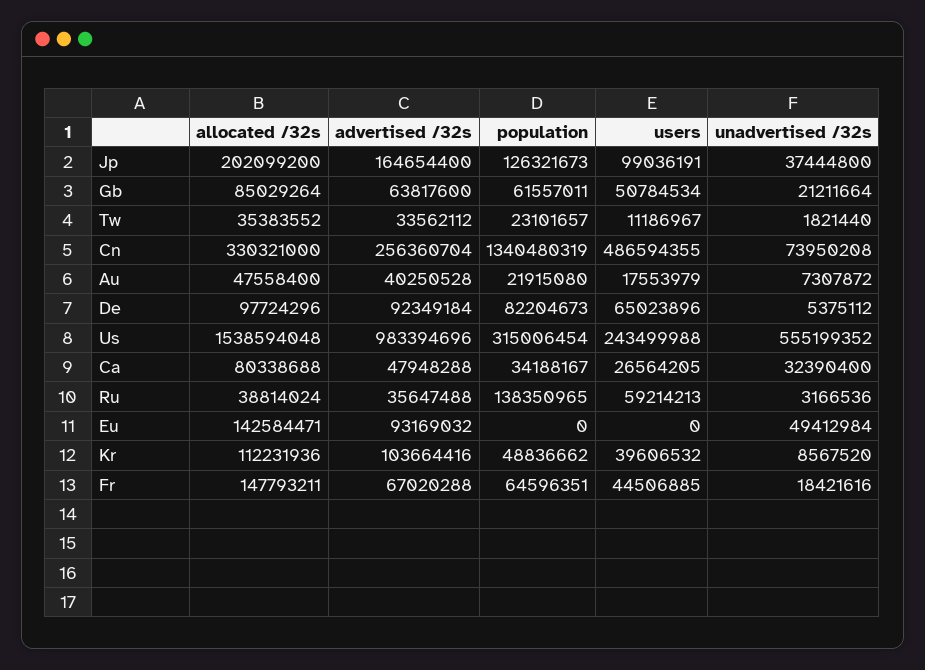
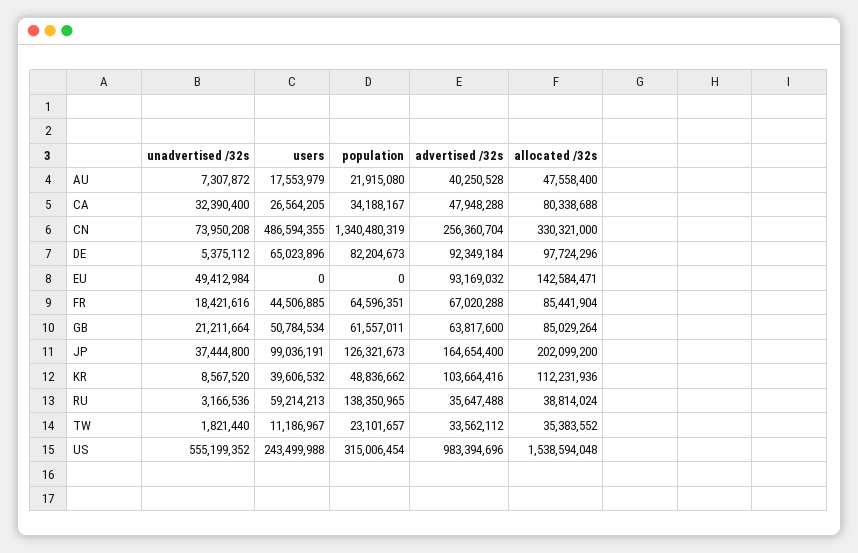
allocated /32s, Fr: 147793211 -> 85441904

